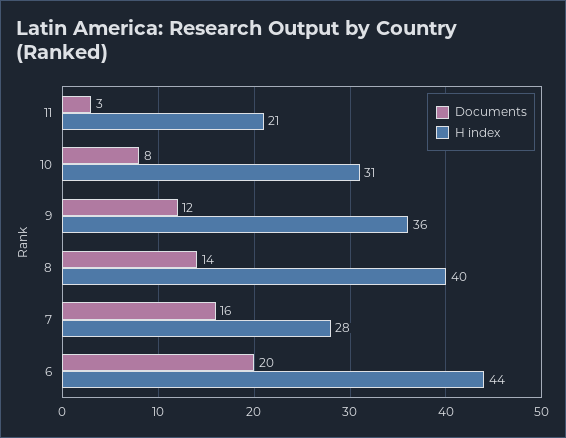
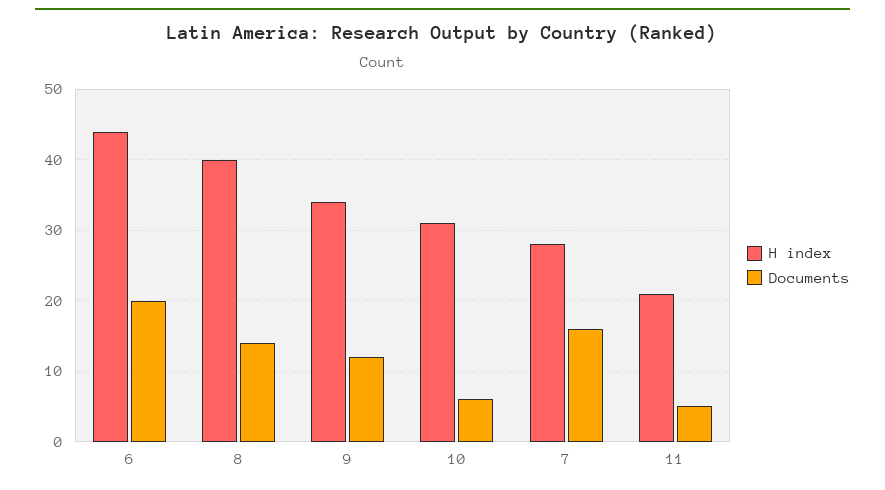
Documents, 11: 3 -> 5
Documents, 10: 8 -> 6
H index, 9: 36 -> 34

